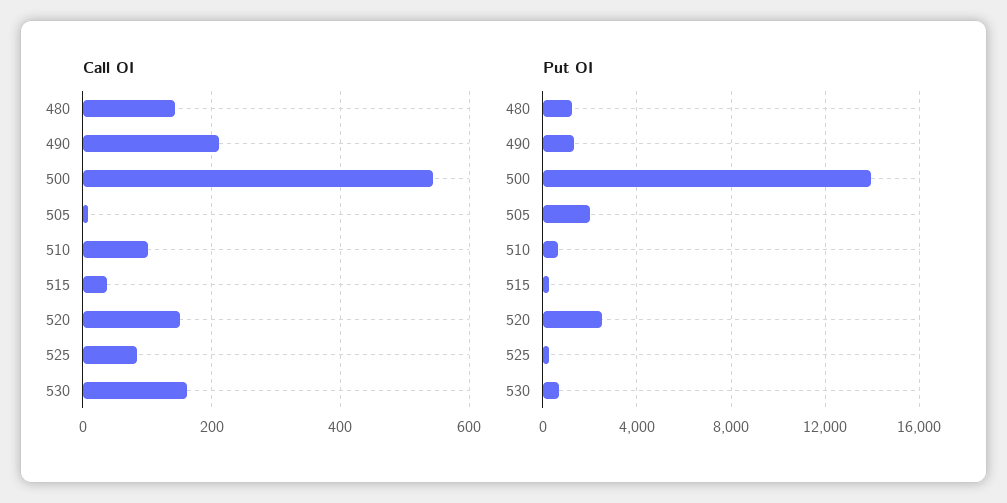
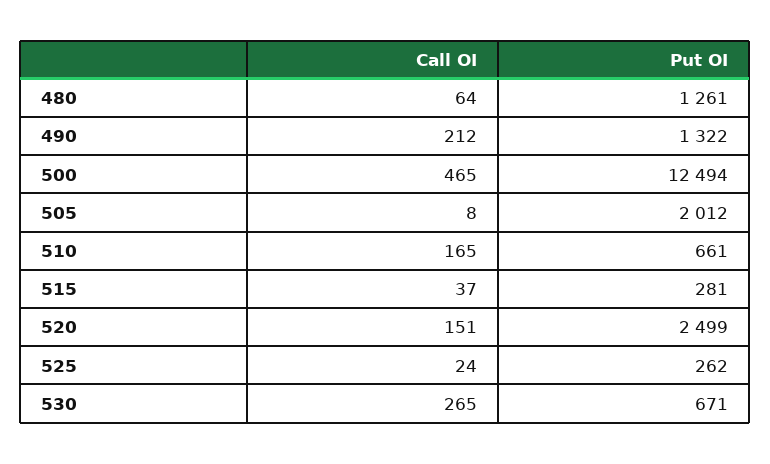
Call OI, 480: 140 -> 64
Call OI, 500: 540 -> 465
Call OI, 510: 100 -> 165
Call OI, 525: 80 -> 24
Call OI, 530: 160 -> 265
Put OI, 500: 14000 -> 12494

